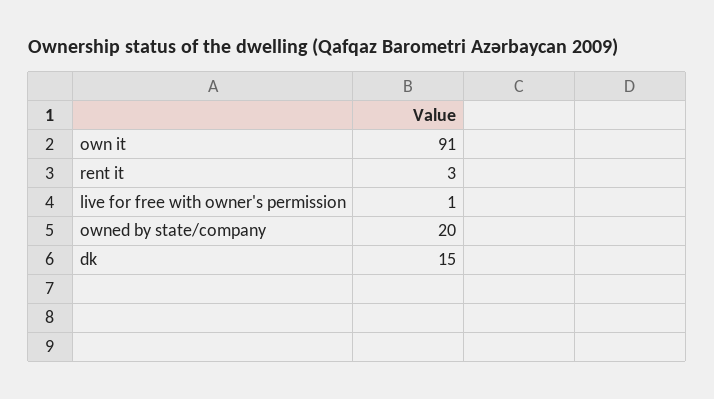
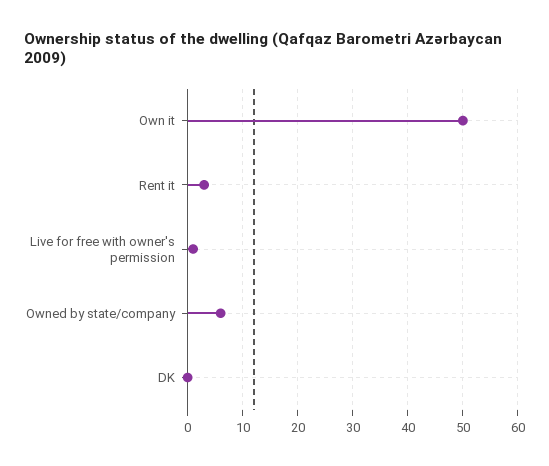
own it: 91 -> 50
owned by state/company: 20 -> 5
dk: 15 -> 0

